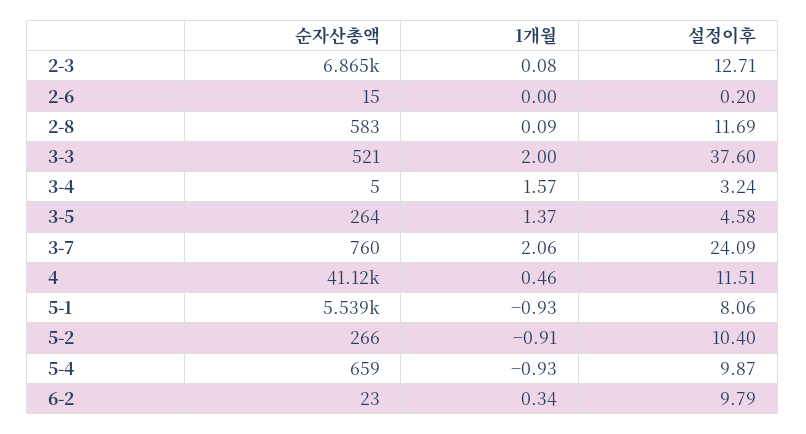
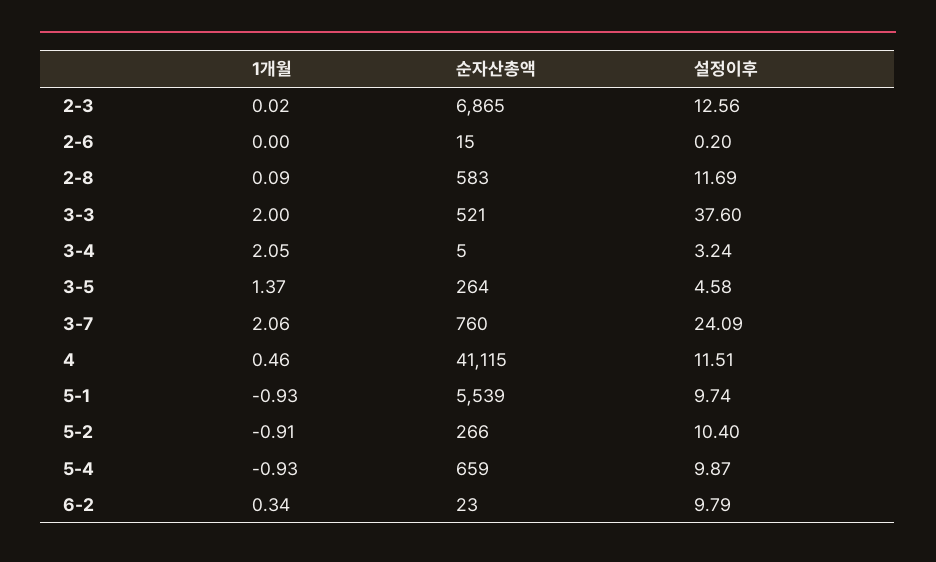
1개월, 2-3: 0.08 -> 0.02
설정이후, 2-3: 12.71 -> 12.56
1개월, 3-4: 1.57 -> 2.05
설정이후, 5-1: 8.06 -> 9.74

